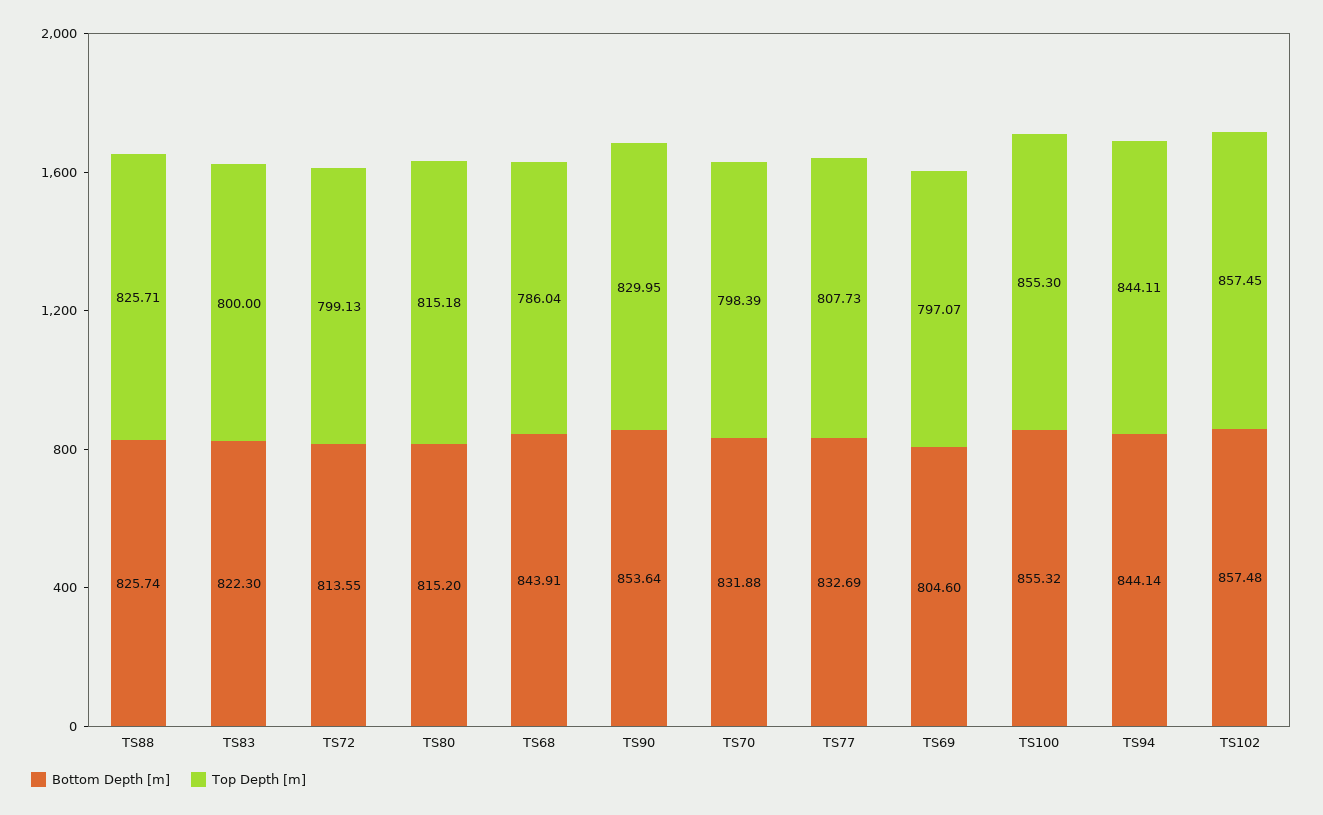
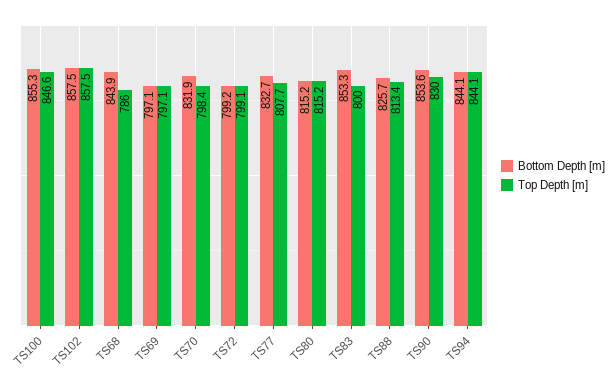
Top Depth [m], TS88: 825.71 -> 813.4
Bottom Depth [m], TS83: 822.3 -> 853.3
Bottom Depth [m], TS72: 813.55 -> 799.2
Bottom Depth [m], TS69: 804.6 -> 797.1
Top Depth [m], TS100: 855.3 -> 846.6

